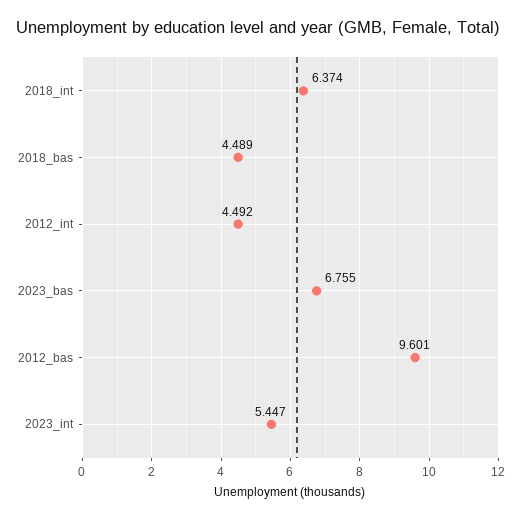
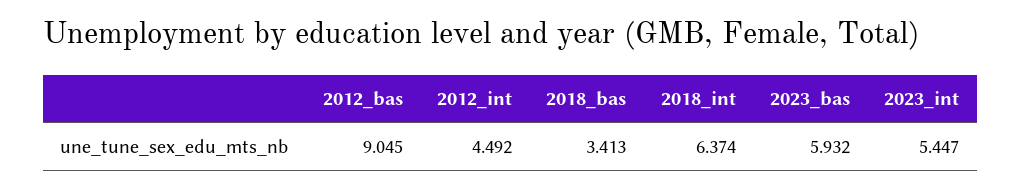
2018_bas: 4.489 -> 3.413
2023_bas: 6.755 -> 5.932
2012_bas: 9.601 -> 9.045

